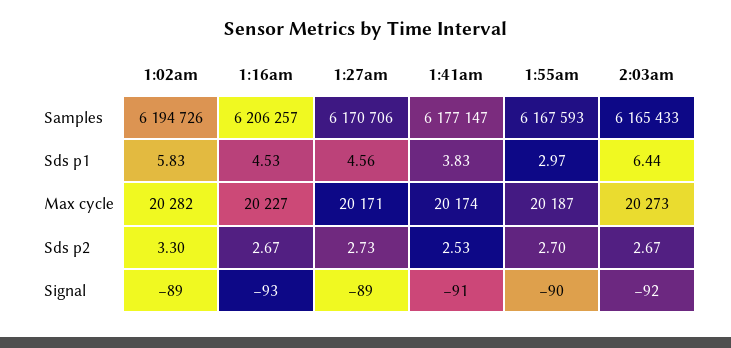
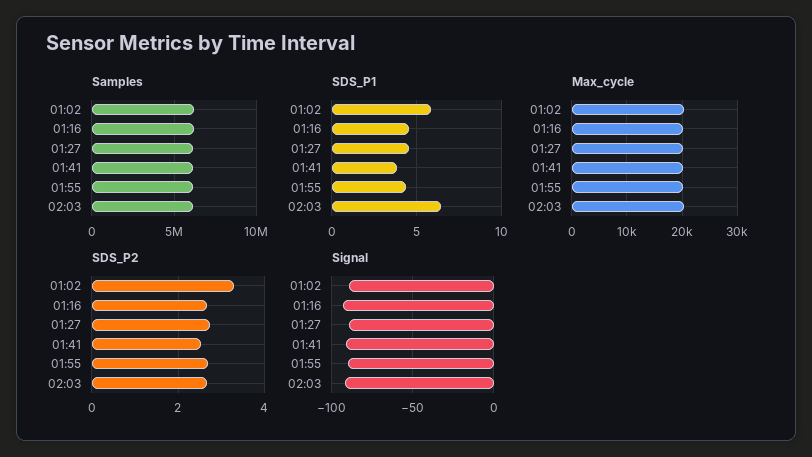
Sds p1, 1:55am: 2.97 -> 4.5

